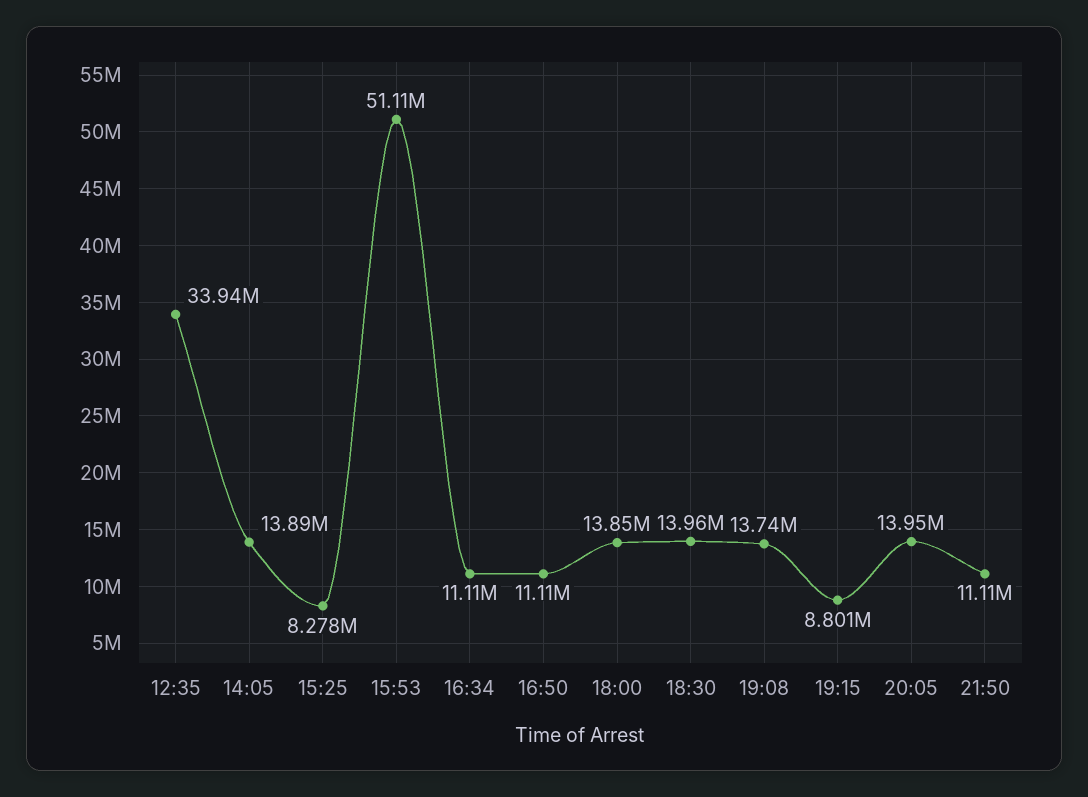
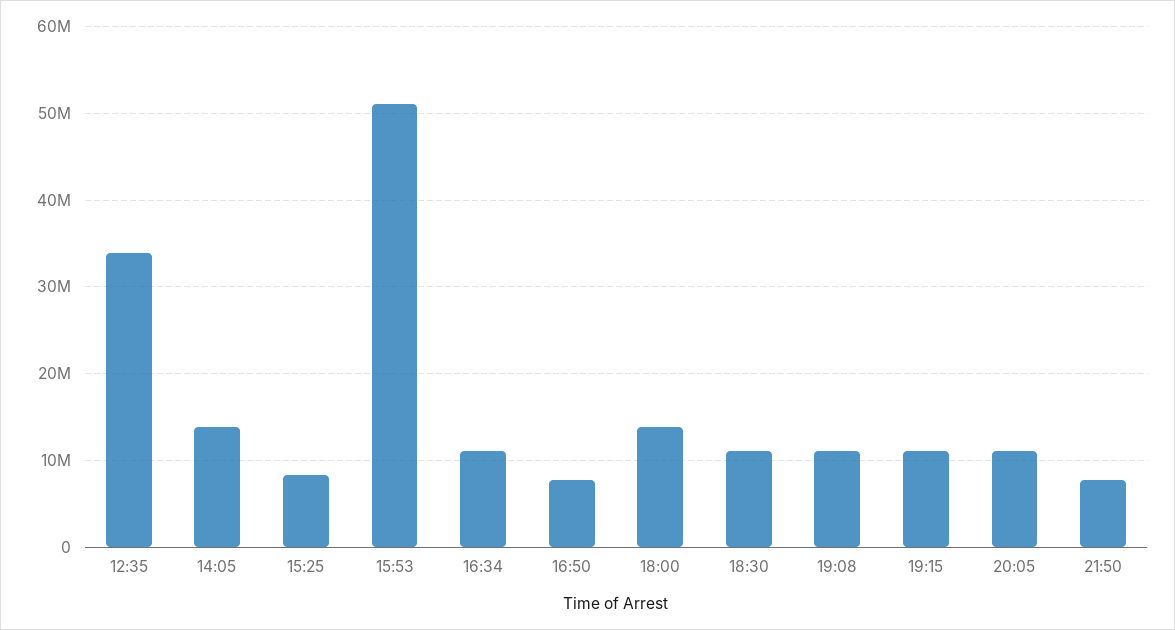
16:50: 11110000 -> 8000000
18:30: 13960000 -> 11000000
19:08: 13740000 -> 11000000
19:15: 8801000 -> 11000000
20:05: 13950000 -> 11000000
21:50: 11110000 -> 8000000

